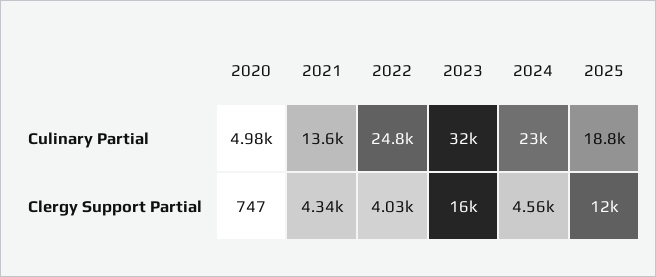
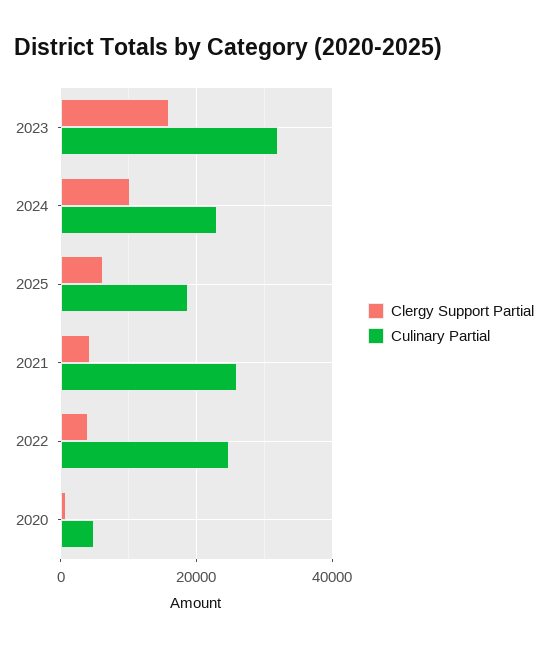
Culinary Partial, 2021: 13600 -> 26000
Clergy Support Partial, 2024: 4560 -> 10000
Clergy Support Partial, 2025: 12000 -> 6000

